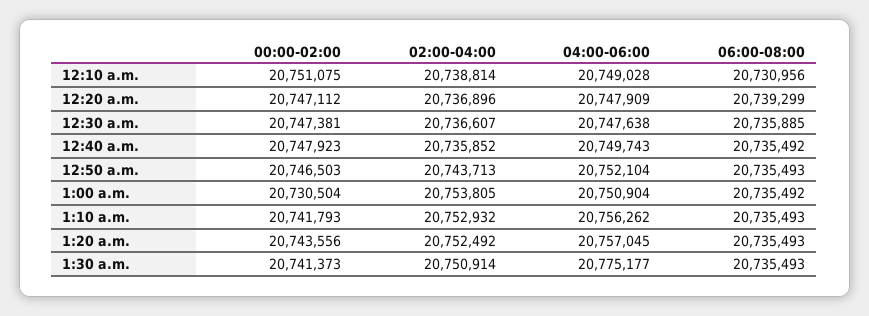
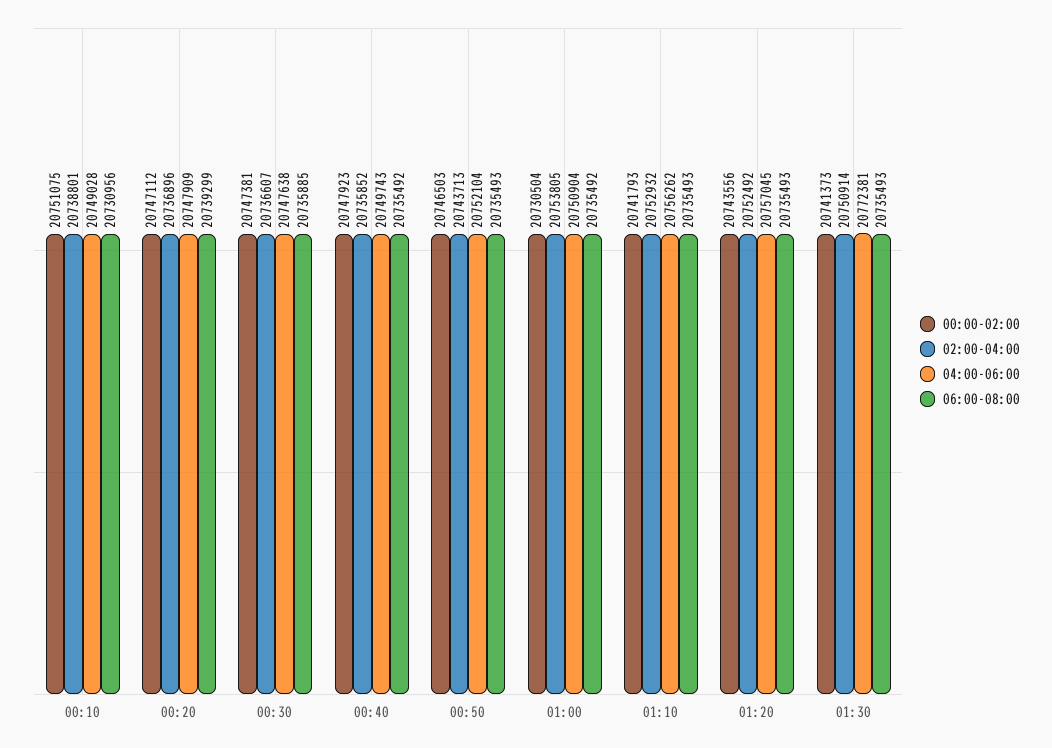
02:00-04:00, 12:10 a.m.: 20738814 -> 20738801
04:00-06:00, 1:30 a.m.: 20775177 -> 20772381

